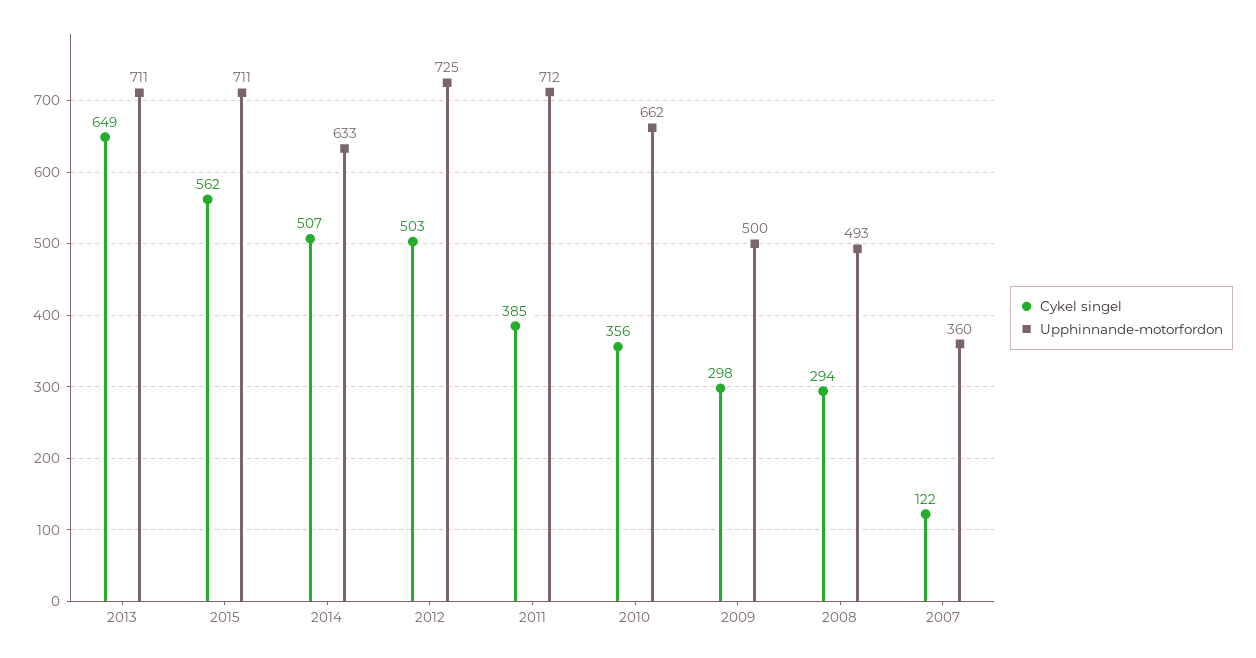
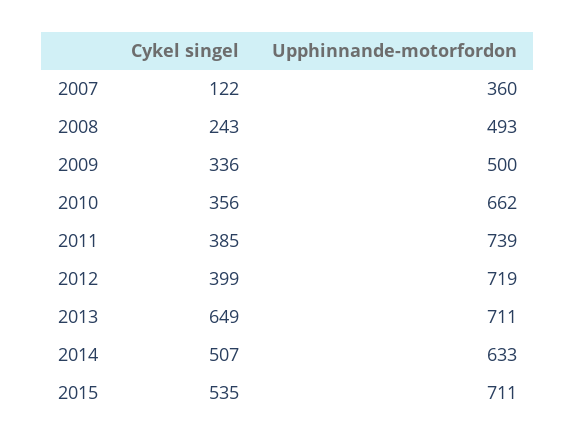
Cykel singel, 2015: 562 -> 535
Cykel singel, 2012: 503 -> 399
Upphinnande-motorfordon, 2012: 725 -> 719
Upphinnande-motorfordon, 2011: 712 -> 739
Cykel singel, 2009: 298 -> 336
Cykel singel, 2008: 294 -> 243

